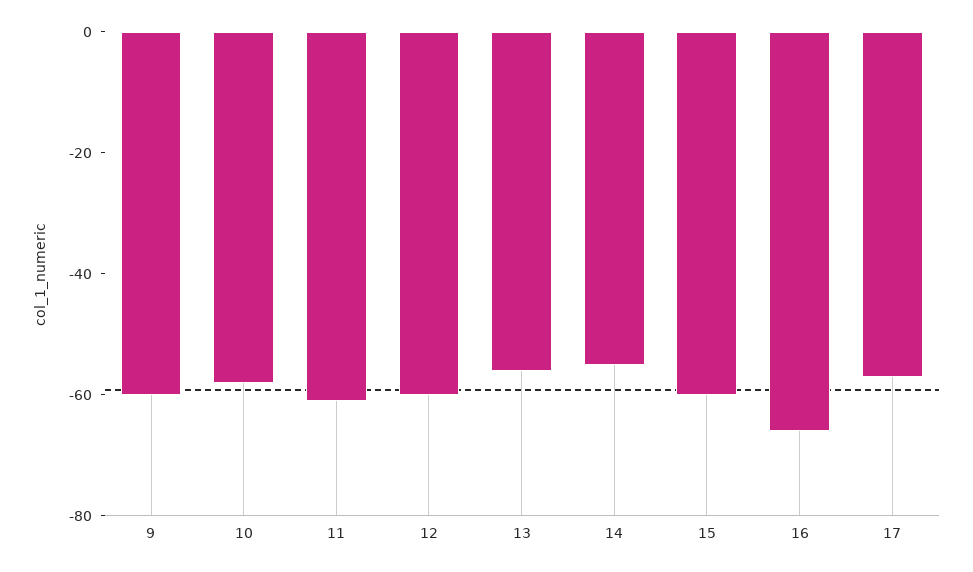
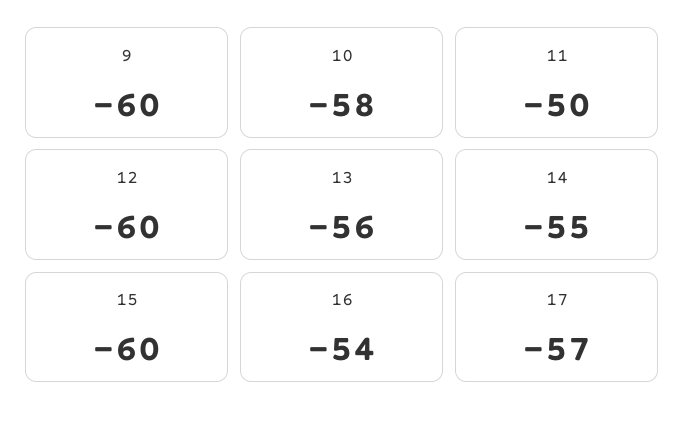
11: -60 -> -50
16: -65 -> -54

